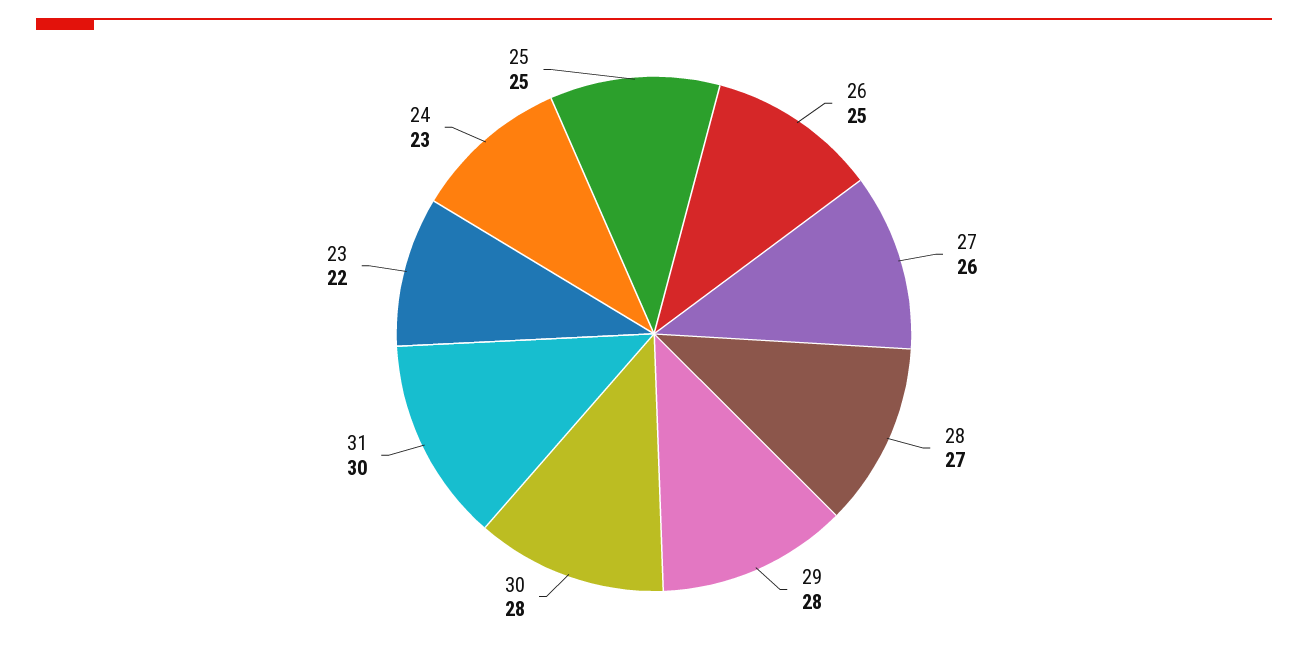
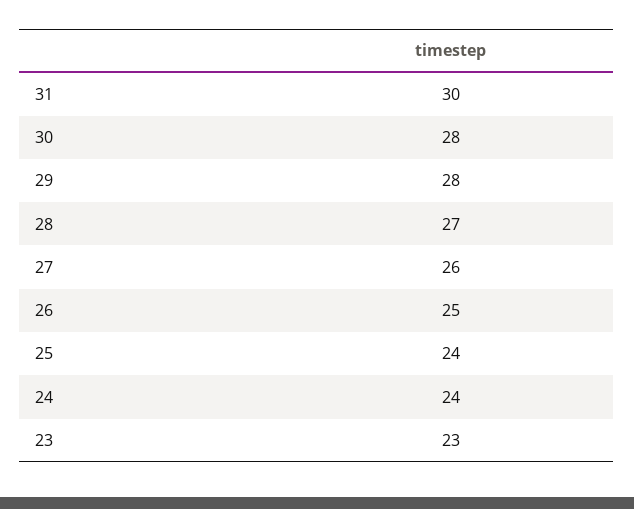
23: 22 -> 23
24: 23 -> 24
25: 25 -> 24

